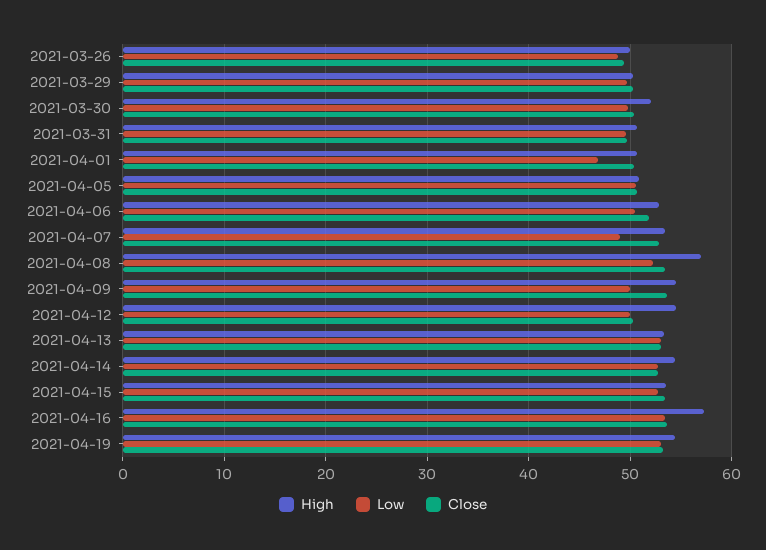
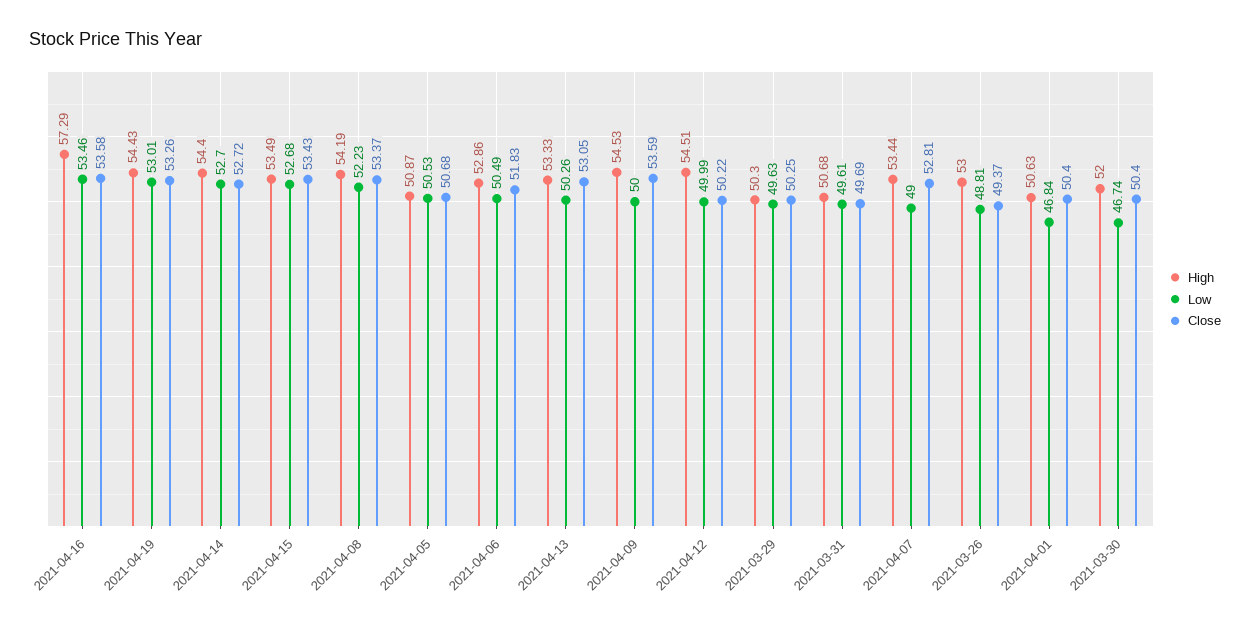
High, 2021-03-26: 50 -> 53
Low, 2021-03-30: 50 -> 46.74
High, 2021-04-08: 57 -> 54.19
Low, 2021-04-13: 53 -> 50.26

